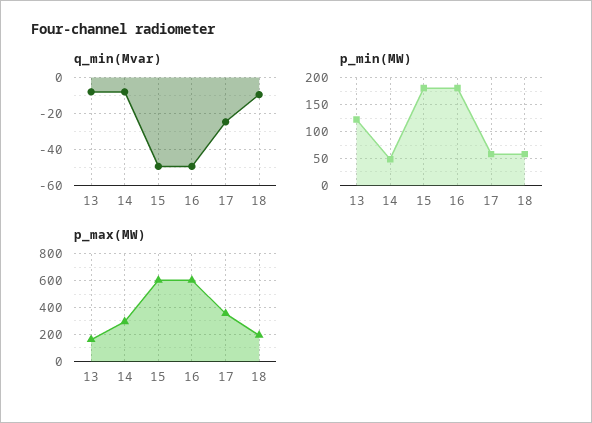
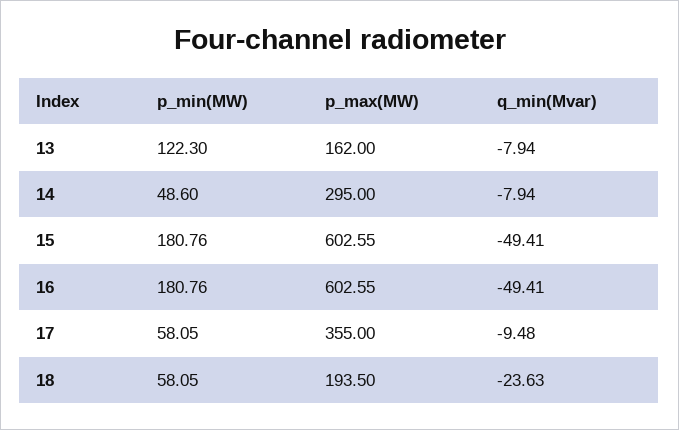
q_min(Mvar), 17: -25 -> -9.48
q_min(Mvar), 18: -10 -> -23.63

